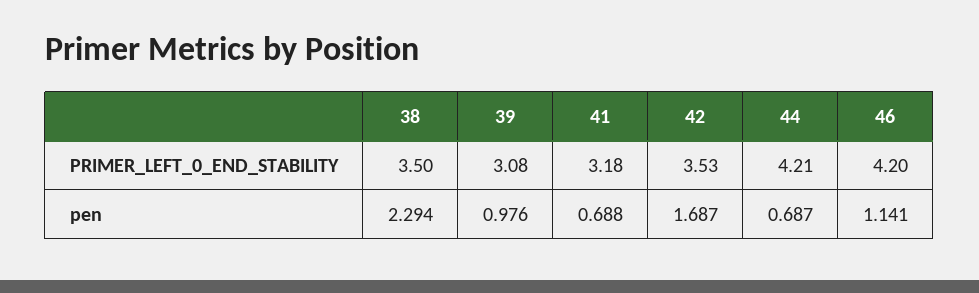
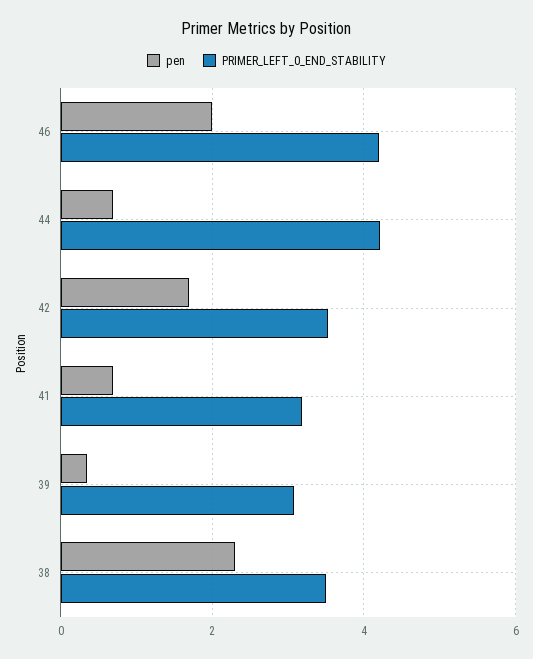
pen, 39: 0.976 -> 0.4
pen, 46: 1.141 -> 2

